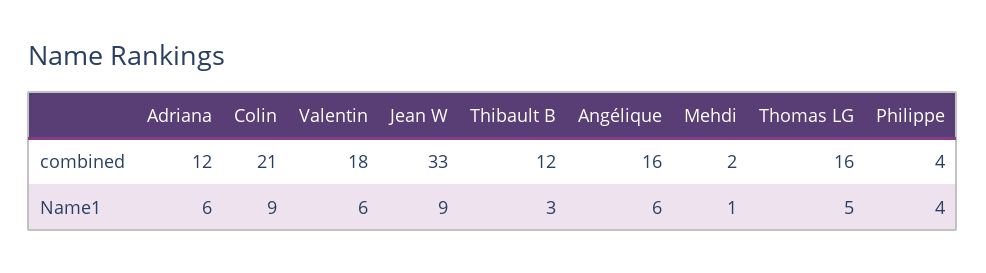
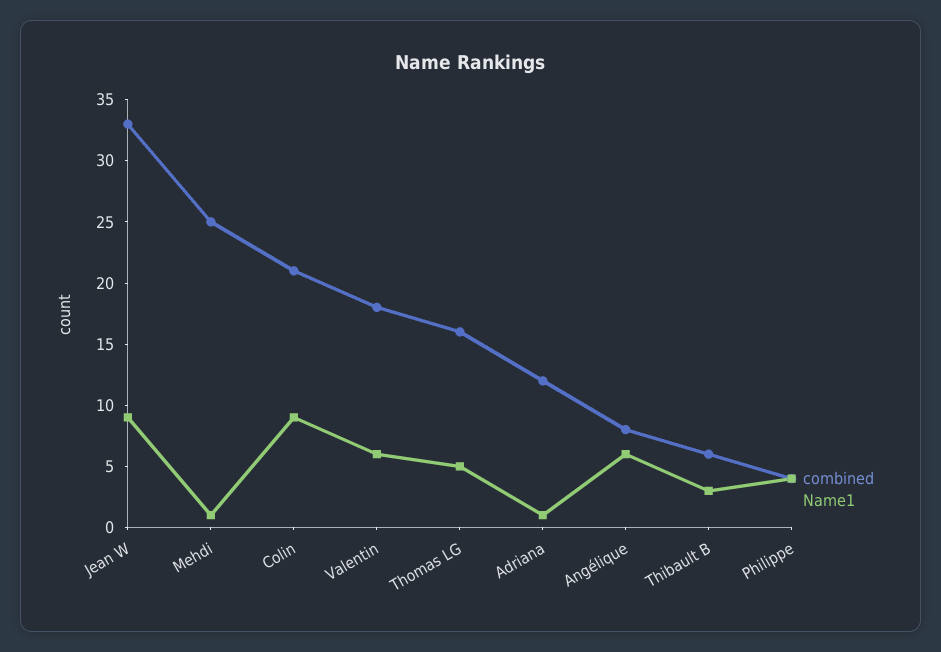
combined, Thibault B: 12 -> 6
combined, Angélique: 16 -> 8
combined, Mehdi: 2 -> 25
Name1, Adriana: 6 -> 1

